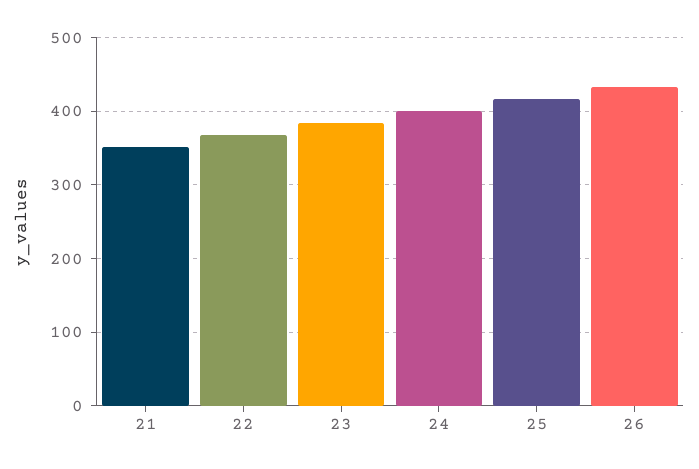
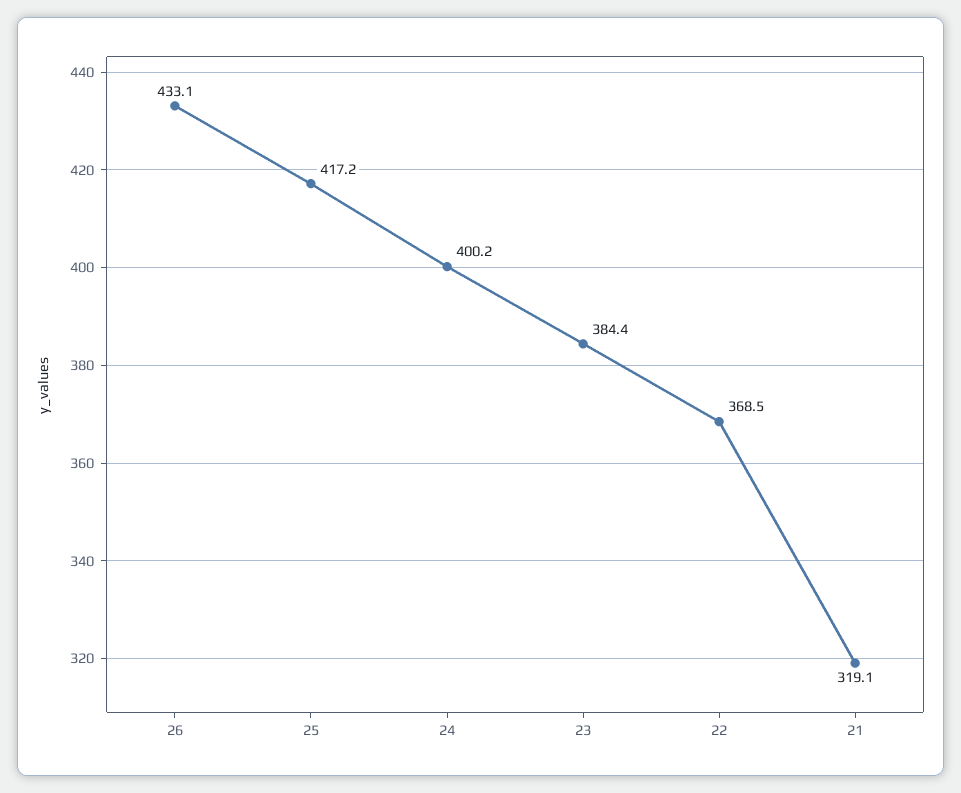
21: 350 -> 319.1

